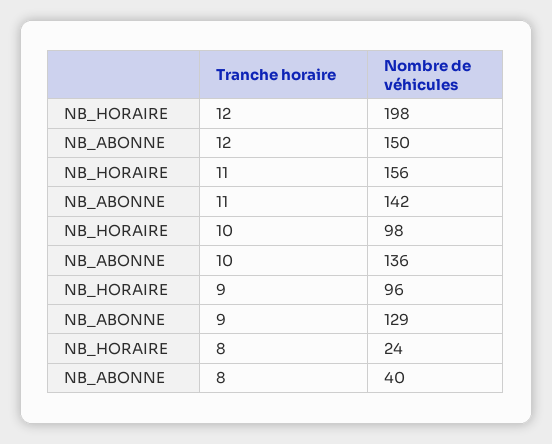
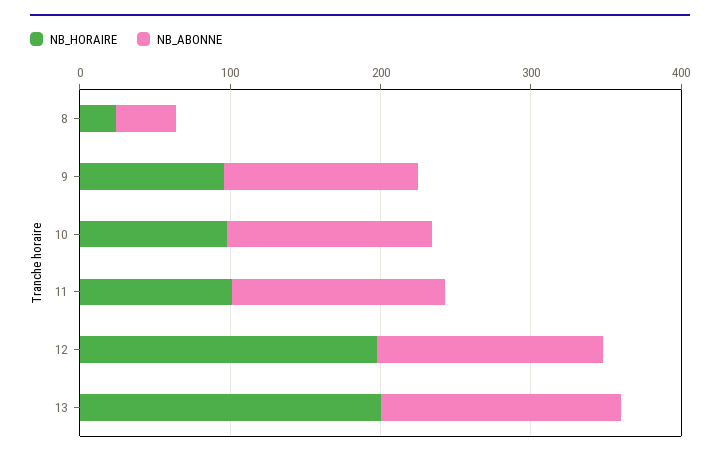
NB_HORAIRE, 11: 156 -> 100
NB_HORAIRE, 13: none -> 200
NB_ABONNE, 13: none -> 160

